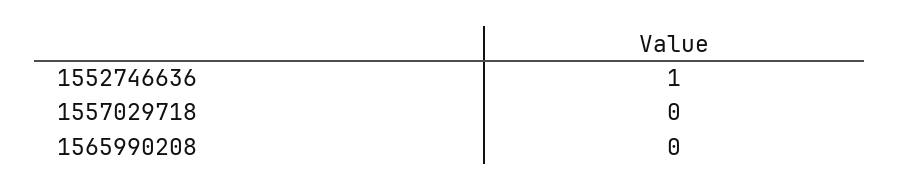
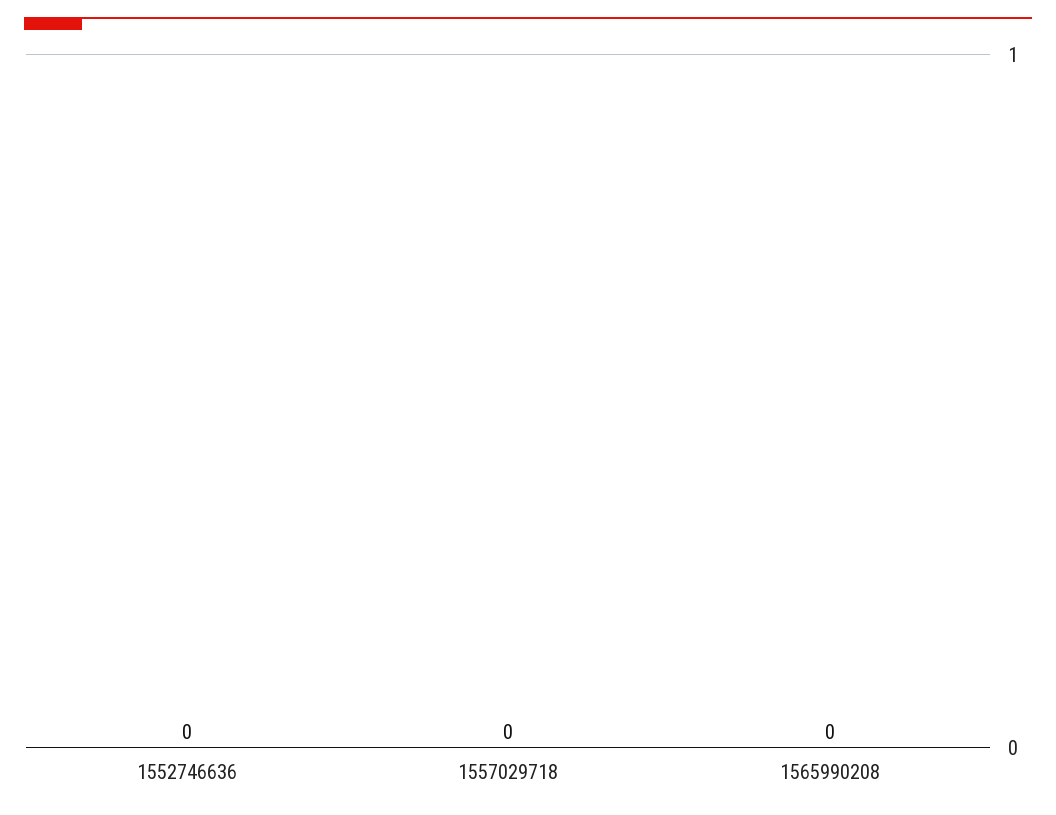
1552746636: 1 -> 0

